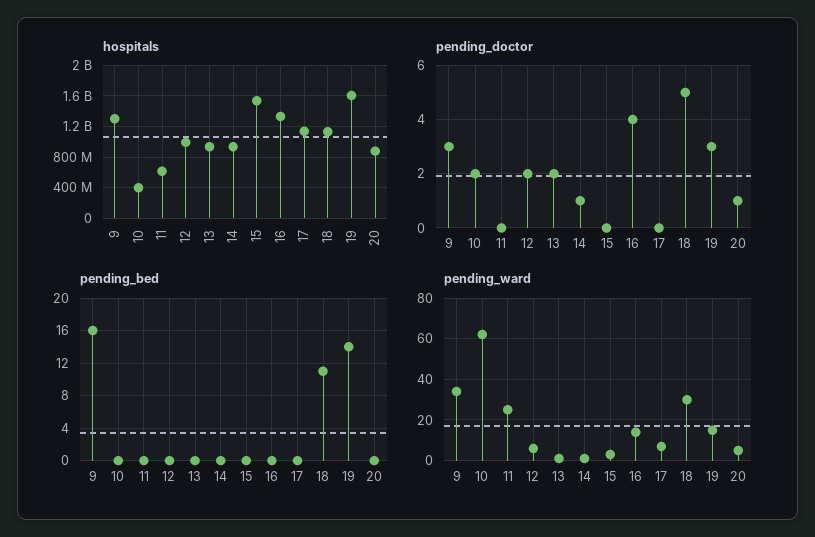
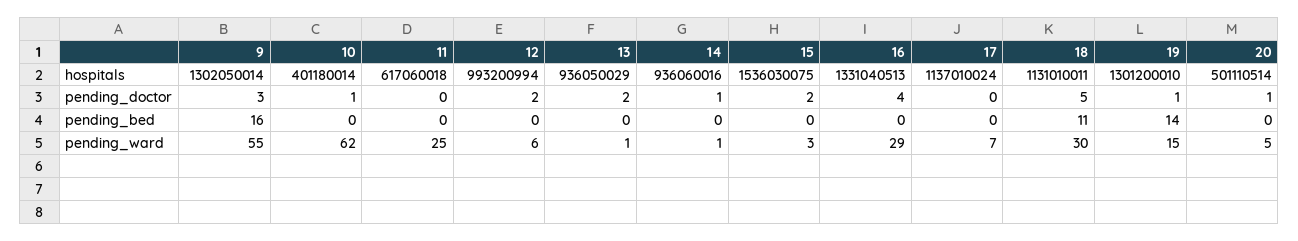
hospitals, 19: 1600000000 -> 1301200010
hospitals, 20: 900000000 -> 501110514
pending_doctor, 10: 2 -> 1
pending_doctor, 15: 0 -> 2
pending_doctor, 19: 3 -> 1
pending_ward, 9: 35 -> 55
pending_ward, 16: 15 -> 29

